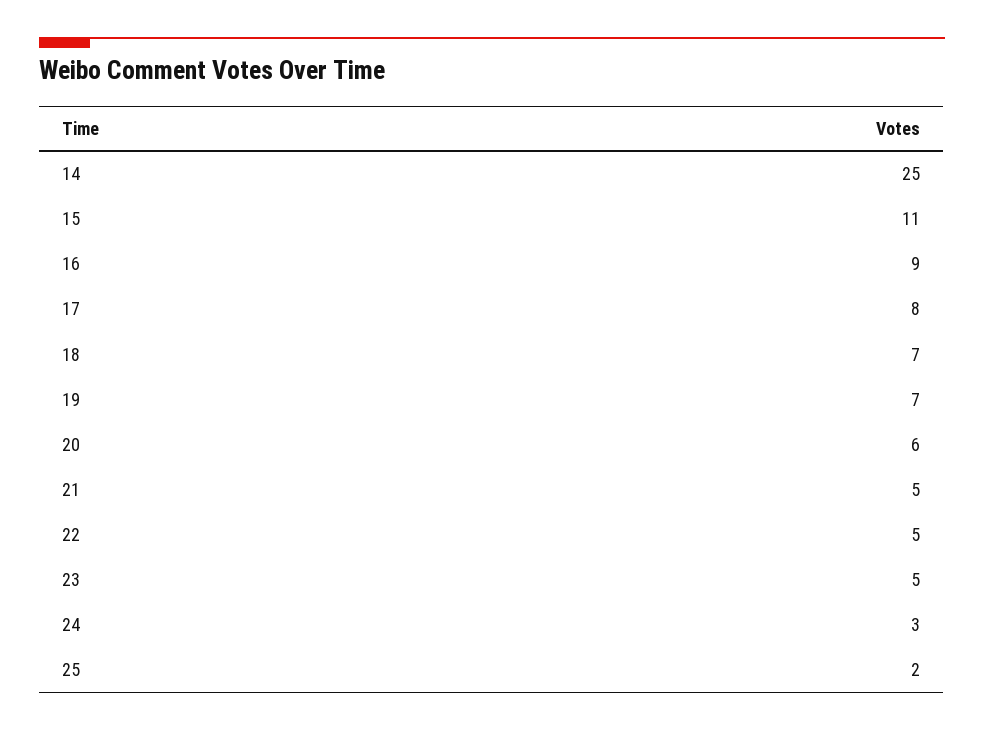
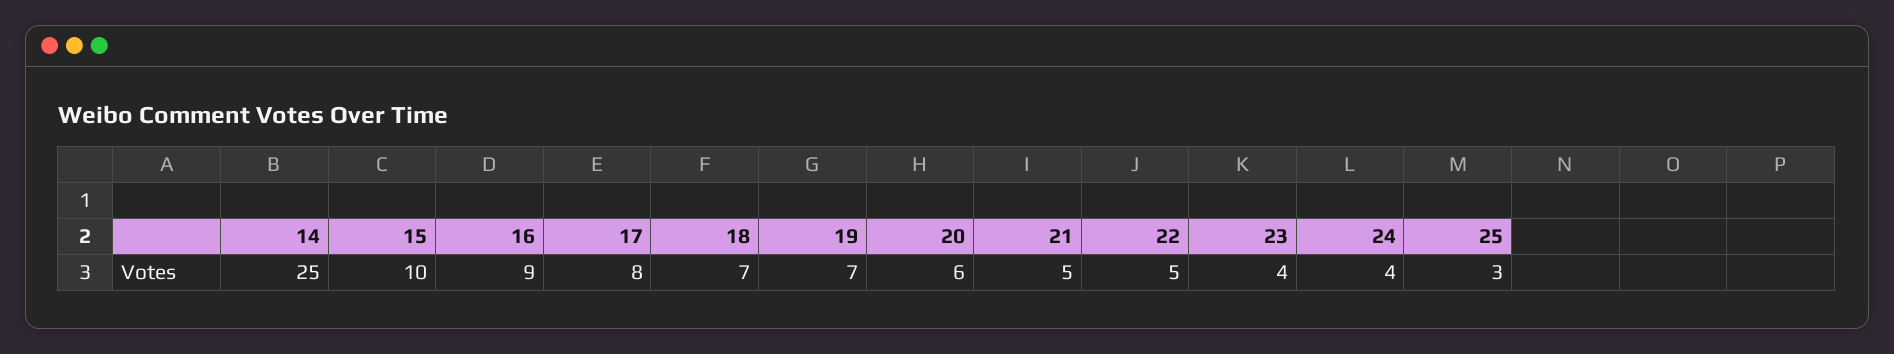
15: 11 -> 10
23: 5 -> 4
24: 3 -> 4
25: 2 -> 3

